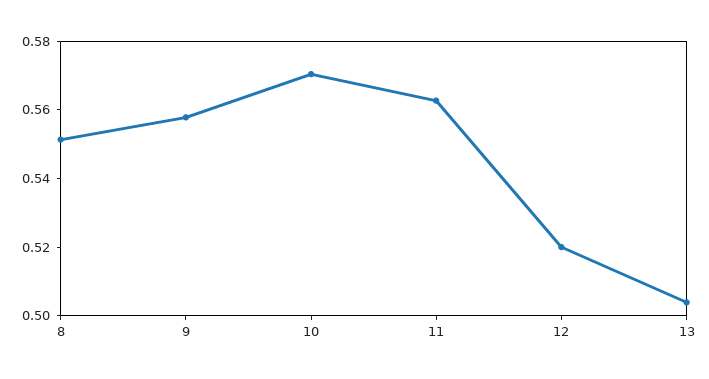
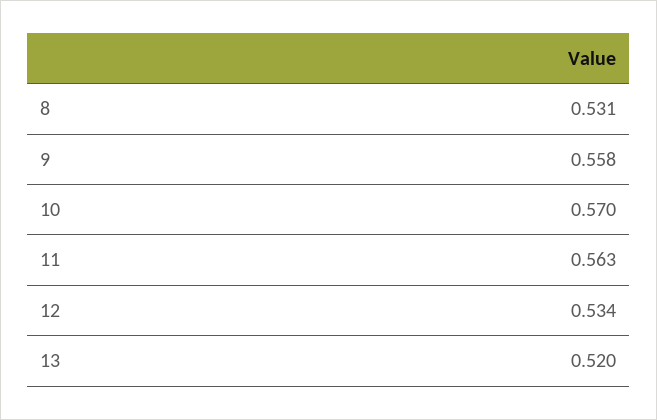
8: 0.55 -> 0.531
12: 0.52 -> 0.534
13: 0.505 -> 0.52

